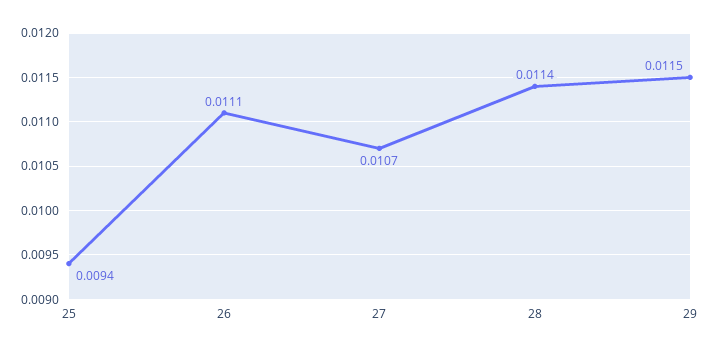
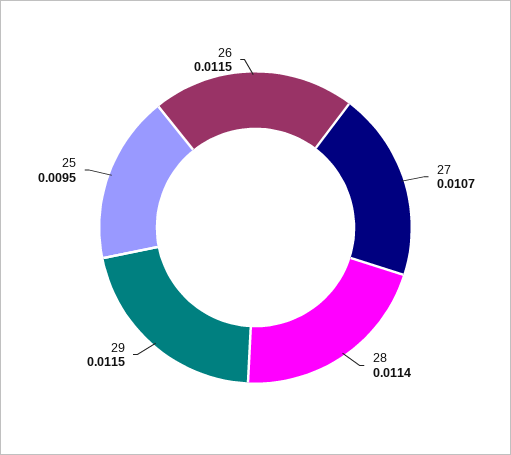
25: 0.0094 -> 0.0095
26: 0.0111 -> 0.0115

